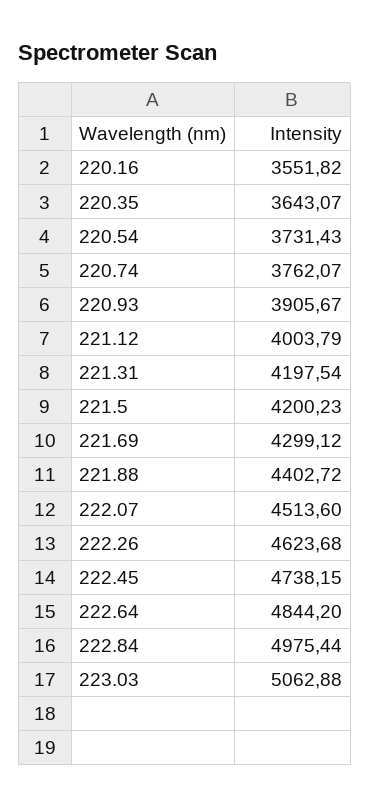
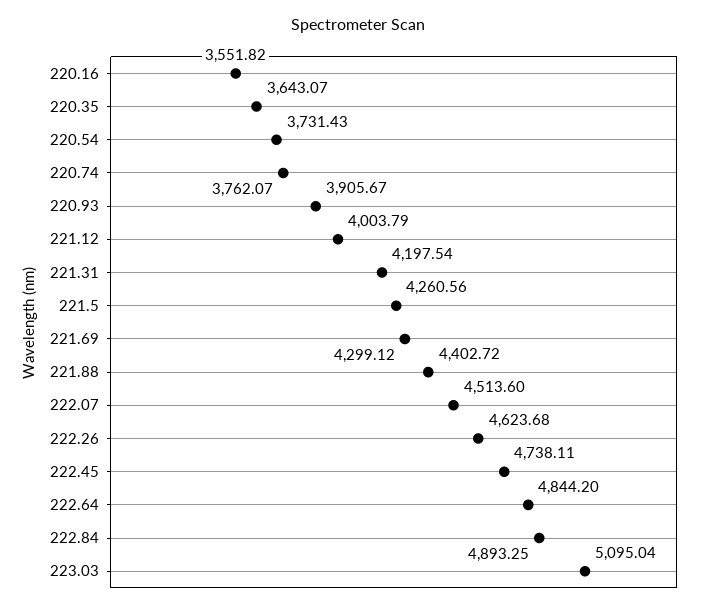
221.5: 4200.23 -> 4260.56
222.45: 4738.15 -> 4738.11
222.84: 4975.44 -> 4893.25
223.03: 5062.88 -> 5095.04

